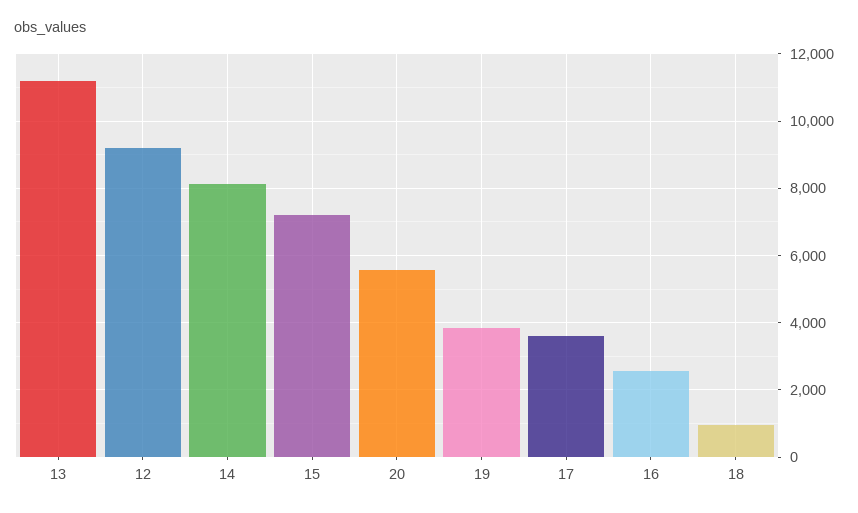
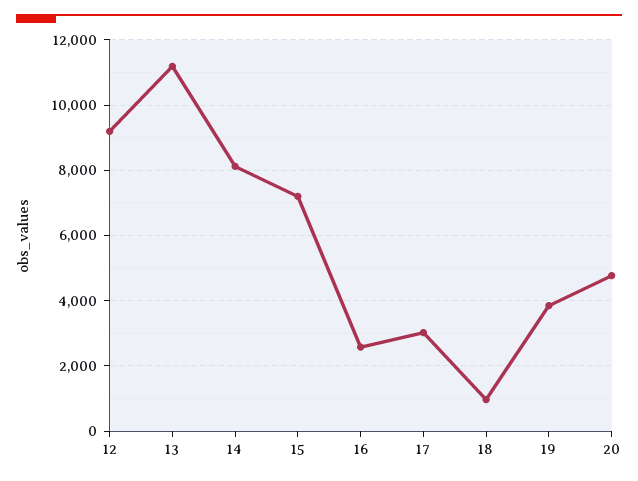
20: 5600 -> 4800
17: 3600 -> 3000

